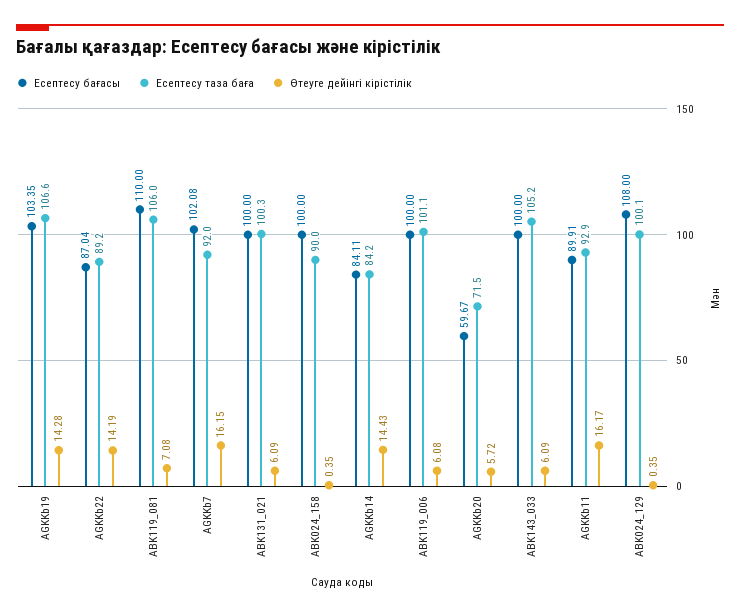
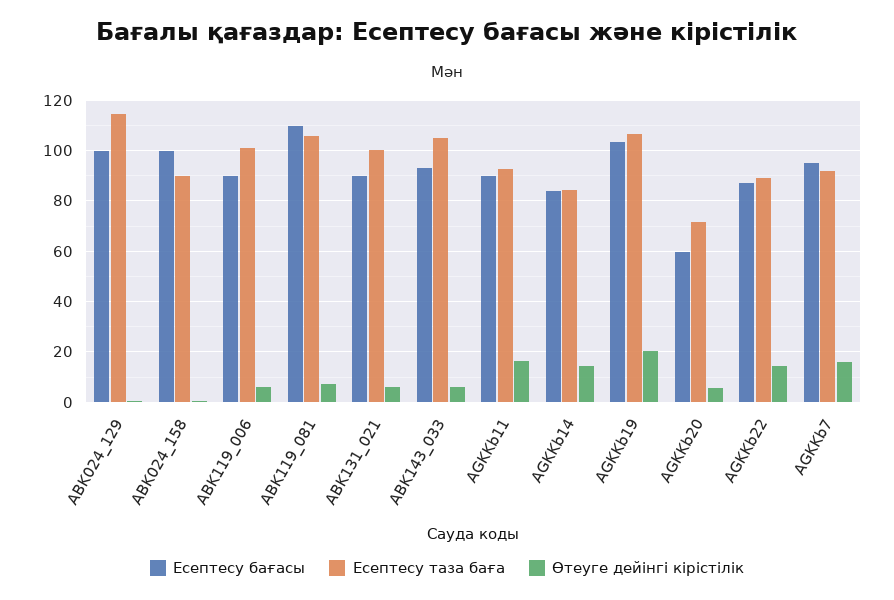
Өтеуге дейінгі кірістілік, AGKKb19: 14.28 -> 20
Есептесу бағасы, AGKKb7: 102.08 -> 95
Есептесу бағасы, ABK131_021: 100 -> 90
Есептесу бағасы, ABK119_006: 100 -> 90
Есептесу бағасы, ABK143_033: 100 -> 92.5
Есептесу бағасы, ABK024_129: 108 -> 100
Есептесу таза баға, ABK024_129: 100.1 -> 115

